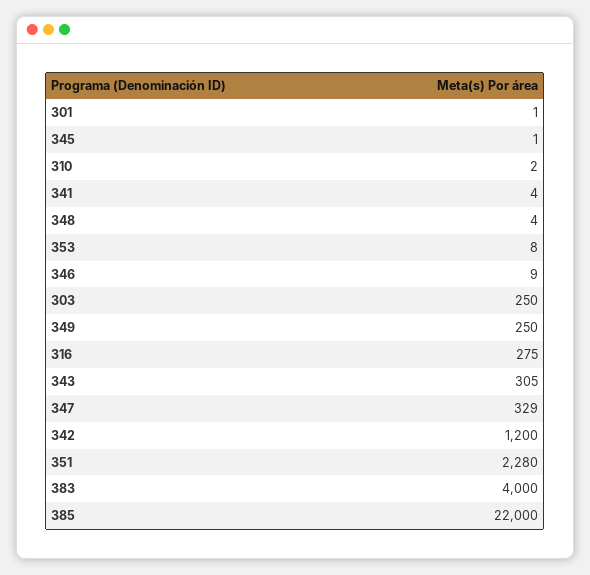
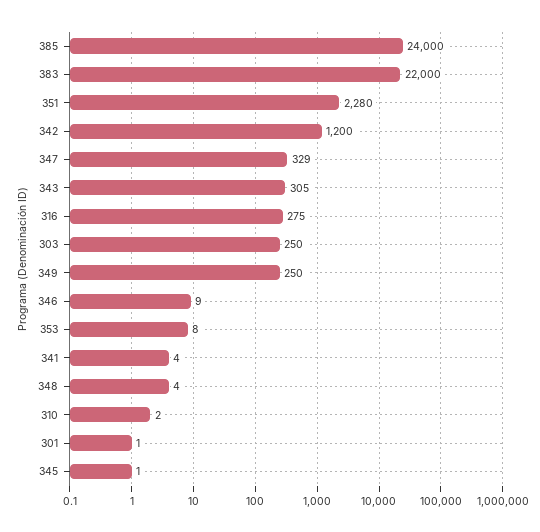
383: 4000 -> 22000
385: 22000 -> 24000

